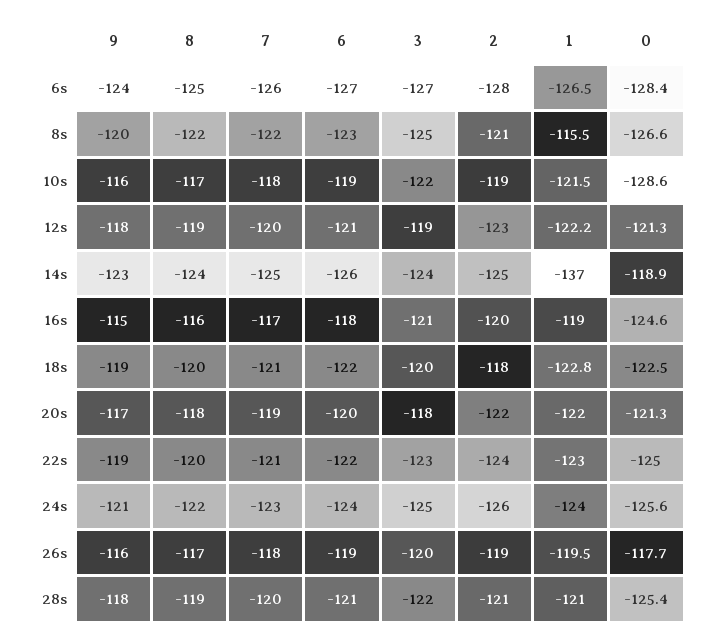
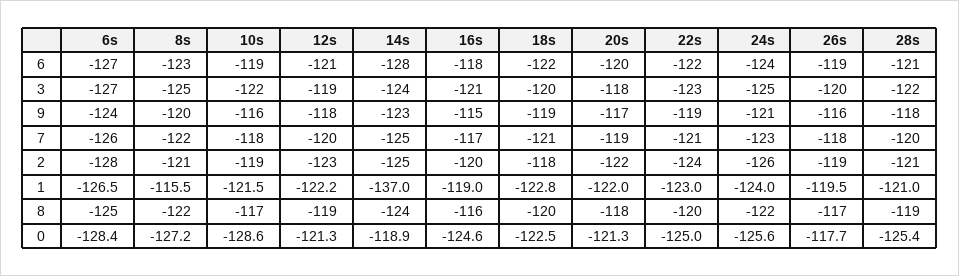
0, 8s: -126.6 -> -127.2
6, 14s: -126 -> -128

